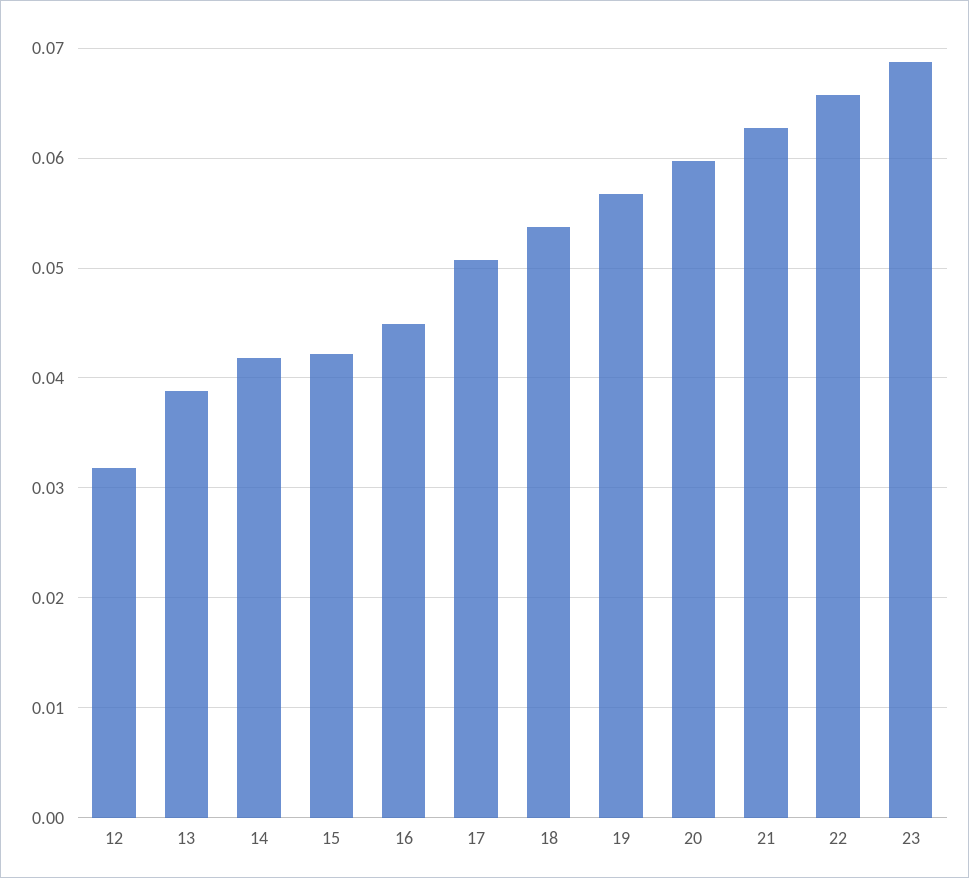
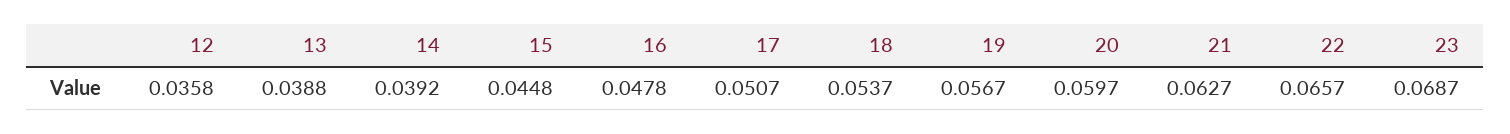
12: 0.032 -> 0.0358
14: 0.042 -> 0.0392
15: 0.042 -> 0.0448
16: 0.045 -> 0.0478

